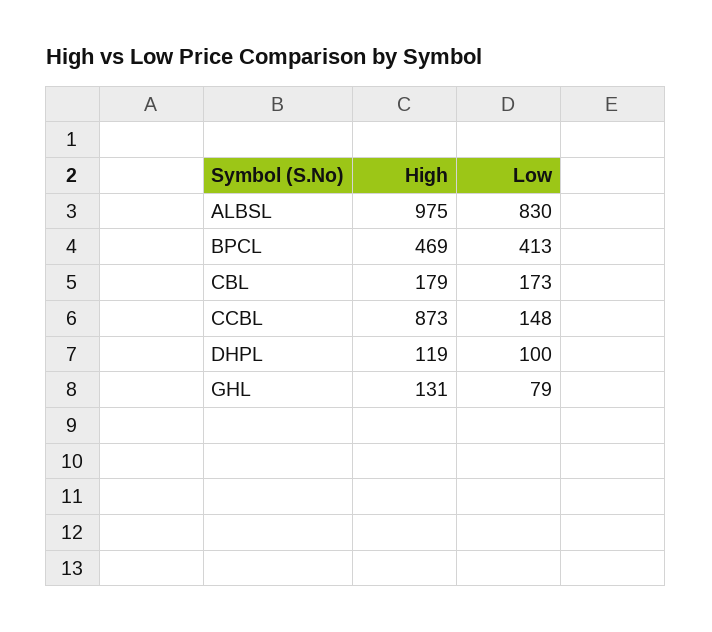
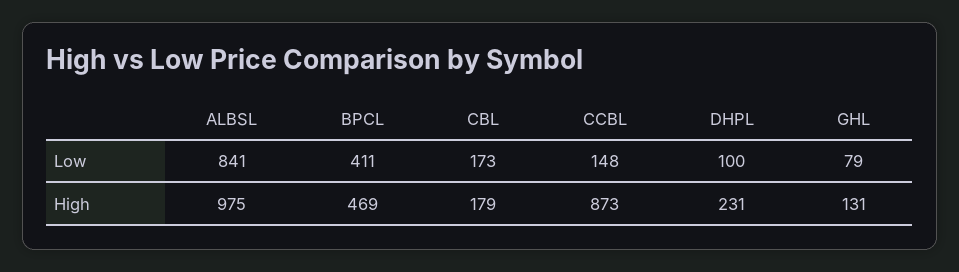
Low, ALBSL: 830 -> 841
Low, BPCL: 413 -> 411
High, DHPL: 119 -> 231

